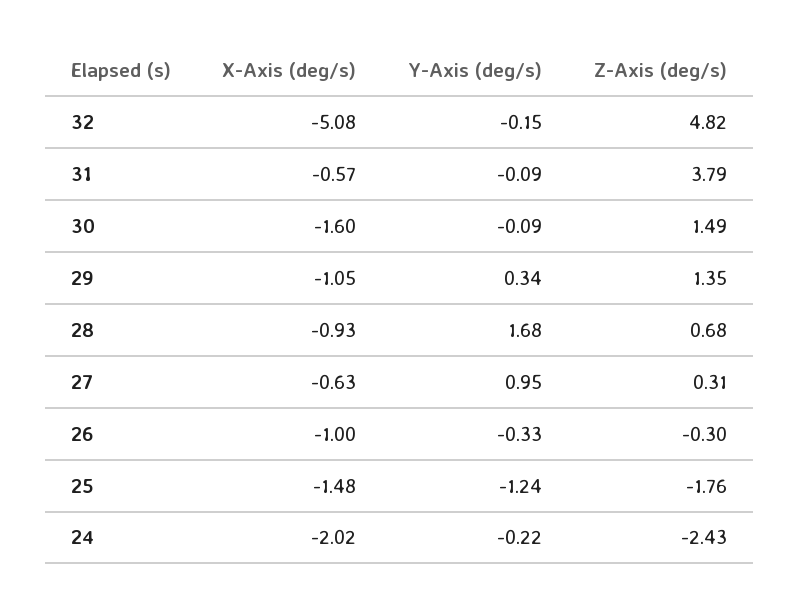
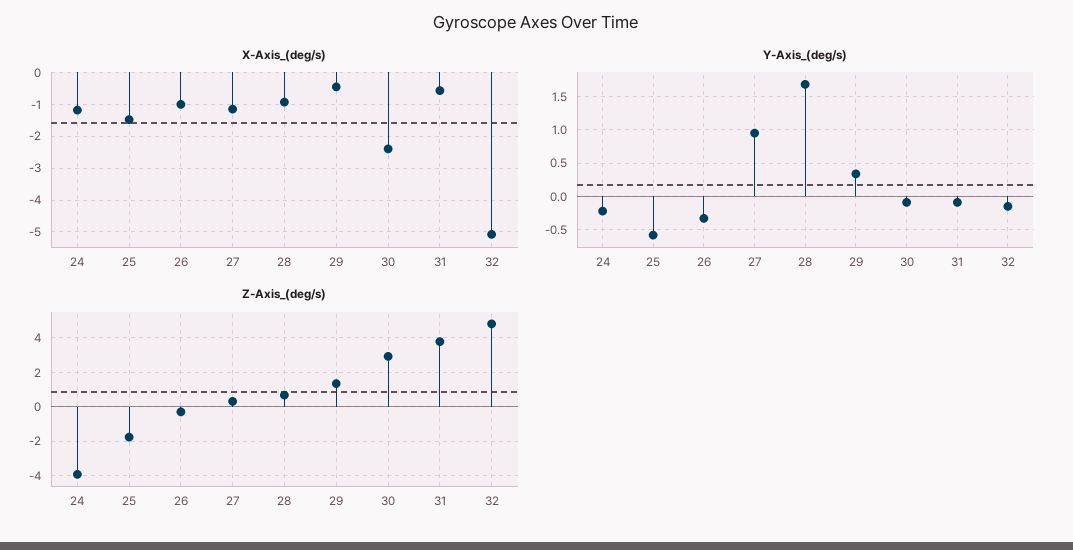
X-Axis (deg/s), 30: -1.6 -> -2.4
Z-Axis (deg/s), 30: 1.49 -> 3
X-Axis (deg/s), 29: -1.05 -> -0.4
X-Axis (deg/s), 27: -0.63 -> -1.2
Y-Axis (deg/s), 25: -1.24 -> -0.6
X-Axis (deg/s), 24: -2.02 -> -1.2
Z-Axis (deg/s), 24: -2.43 -> -4

